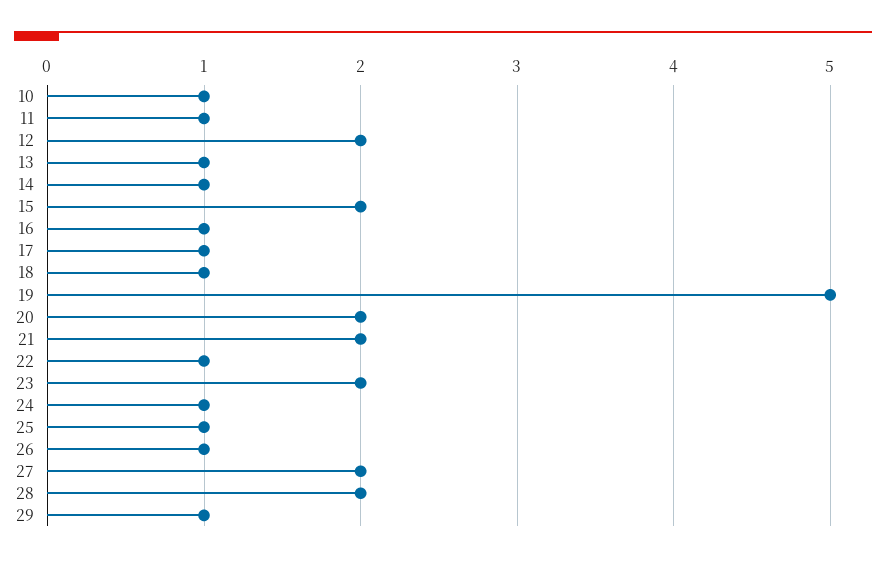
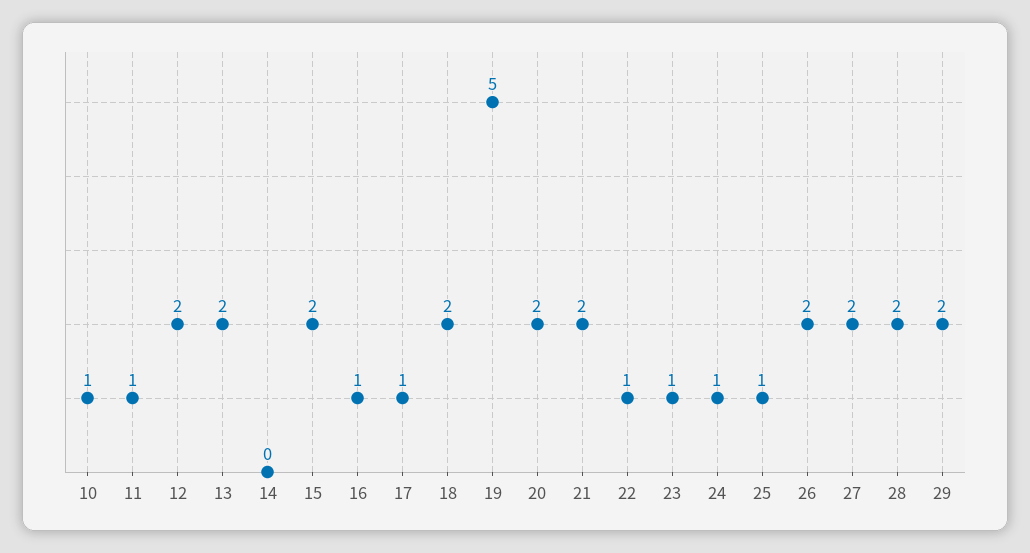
13: 1 -> 2
14: 1 -> 0
18: 1 -> 2
23: 2 -> 1
26: 1 -> 2
29: 1 -> 2

